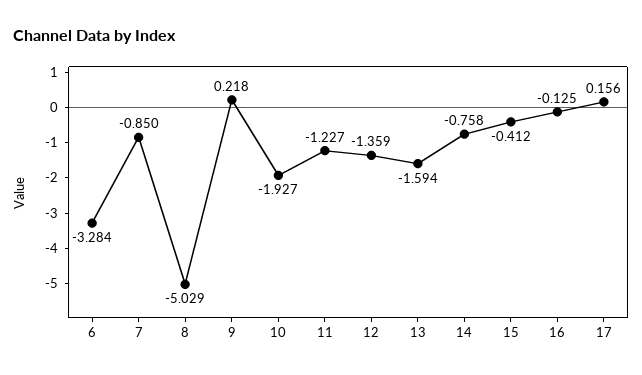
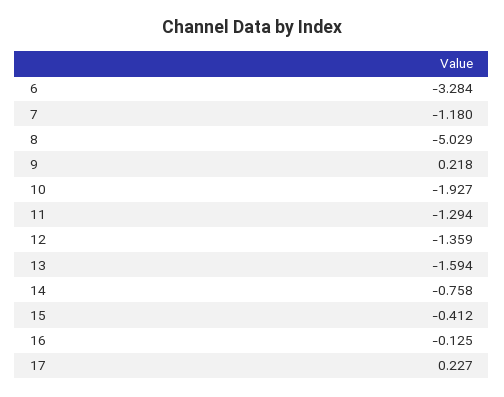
7: -0.85 -> -1.18
11: -1.227 -> -1.294
17: 0.156 -> 0.227

